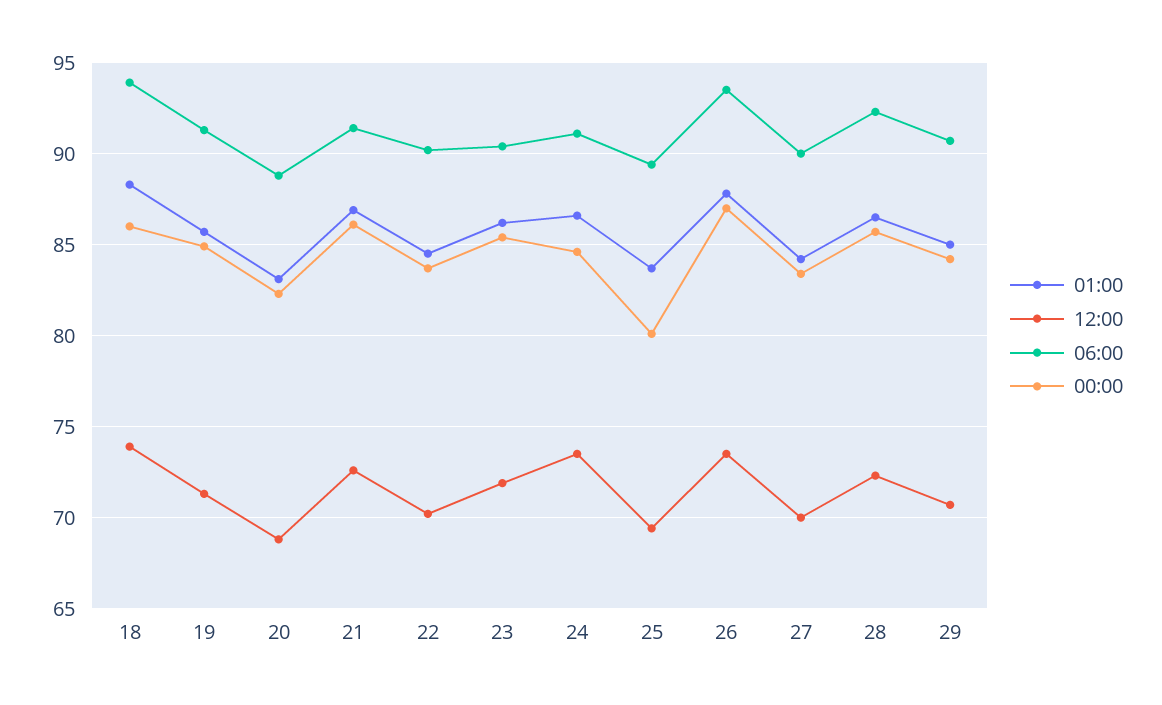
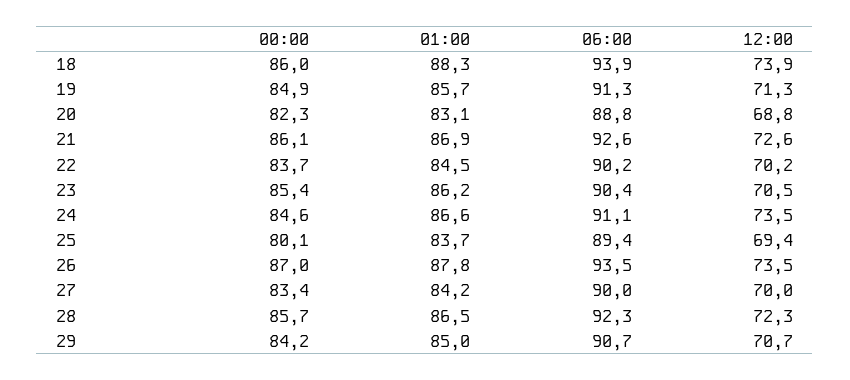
06:00, 21: 91.5 -> 92.6
12:00, 23: 72 -> 70.5

